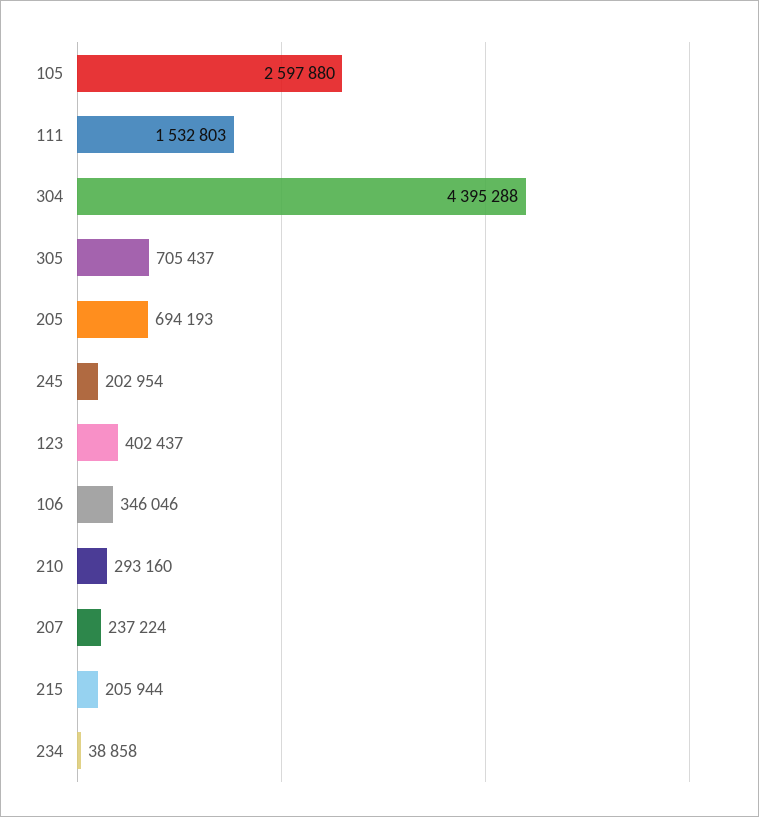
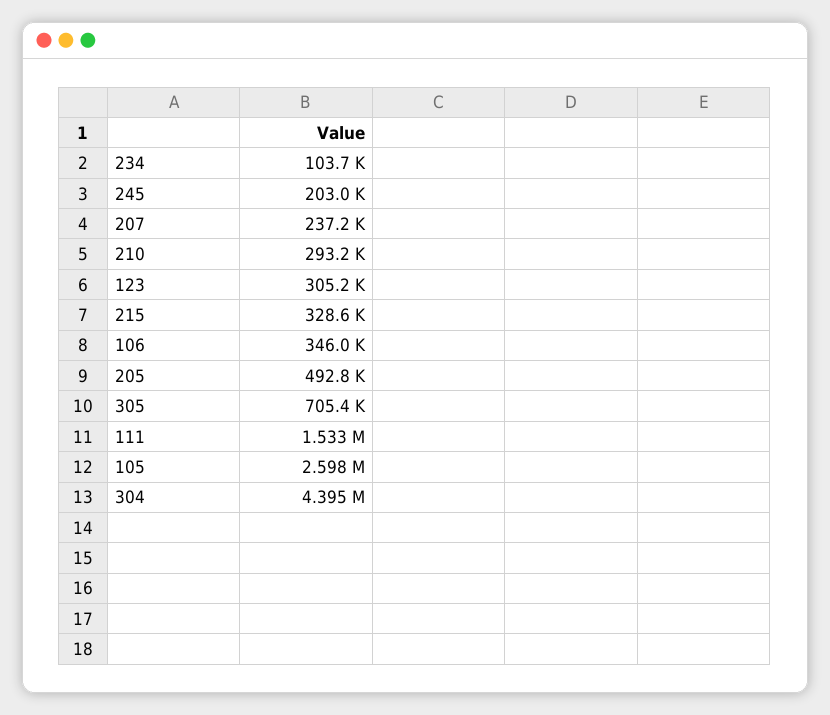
205: 694193 -> 492800
123: 402437 -> 305200
215: 205944 -> 328600
234: 38858 -> 103700

